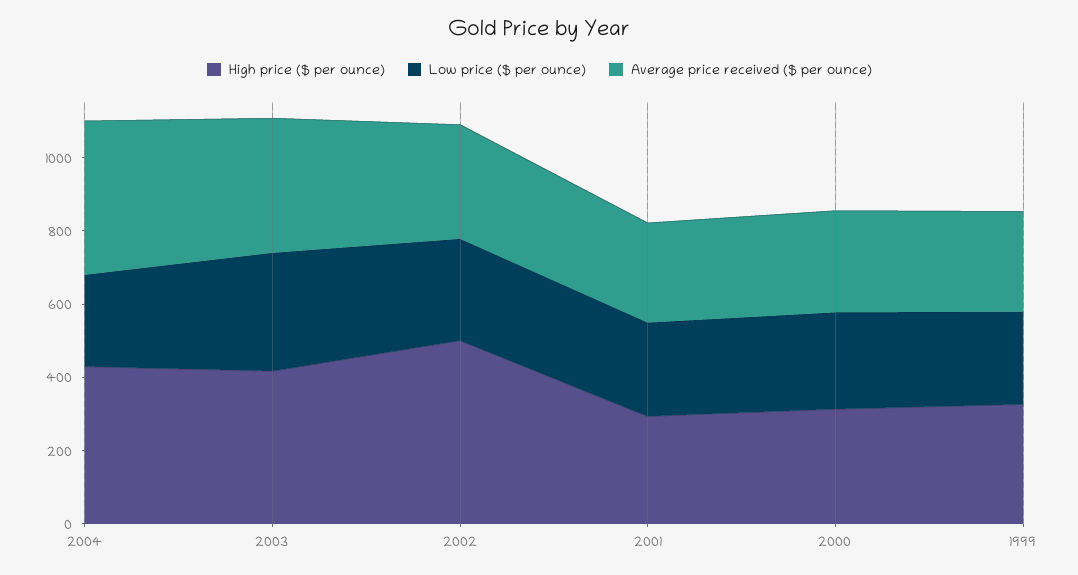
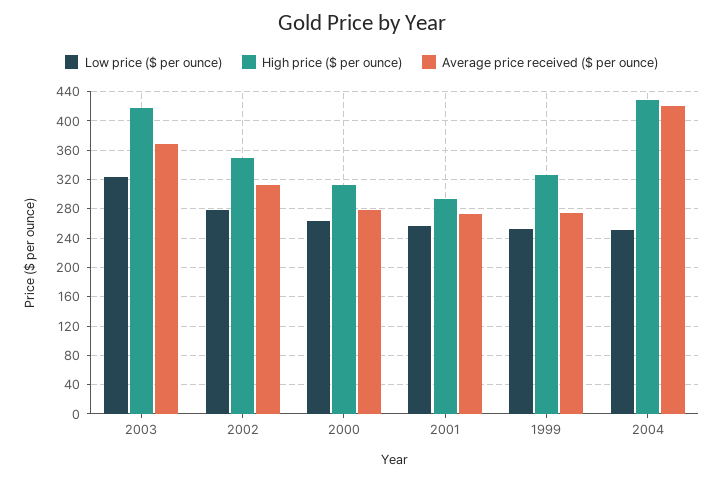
High price ($ per ounce), 2002: 500 -> 350

